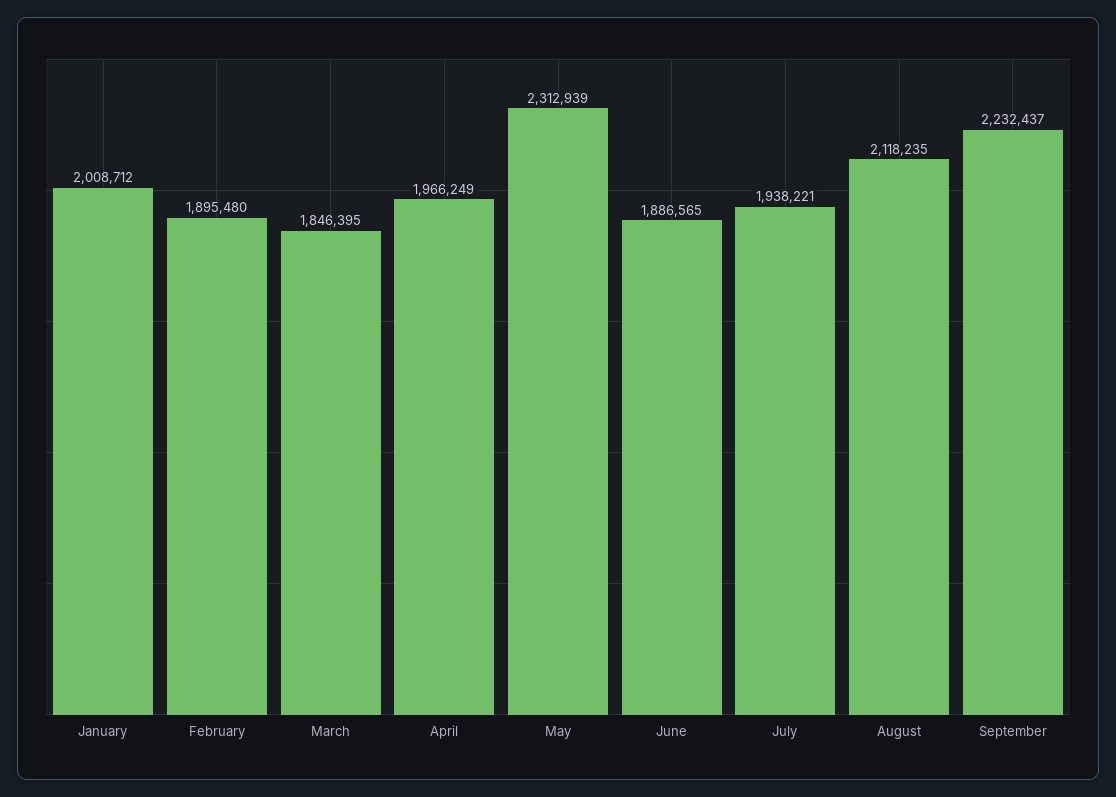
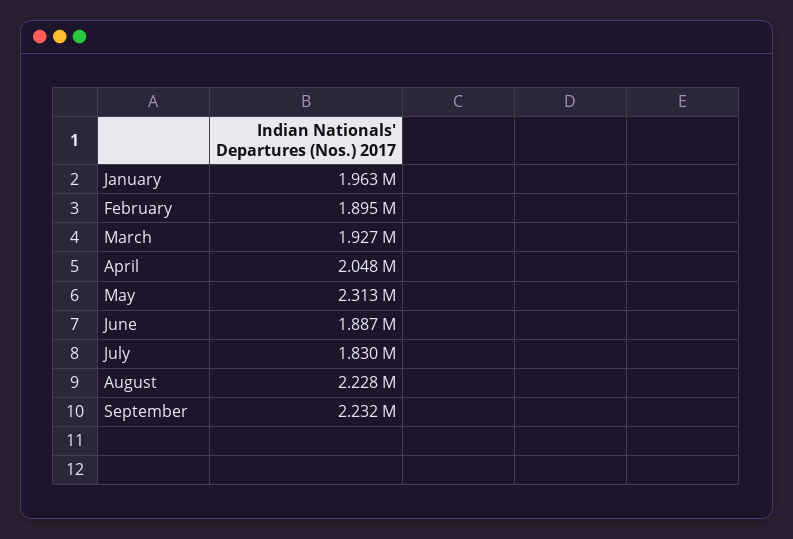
January: 2008712 -> 1963000
March: 1846395 -> 1927000
April: 1966249 -> 2048000
July: 1938221 -> 1830000
August: 2118235 -> 2228000

